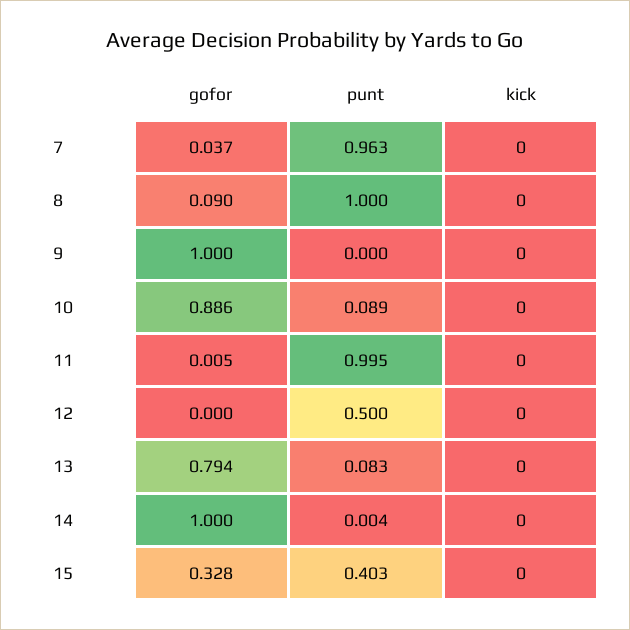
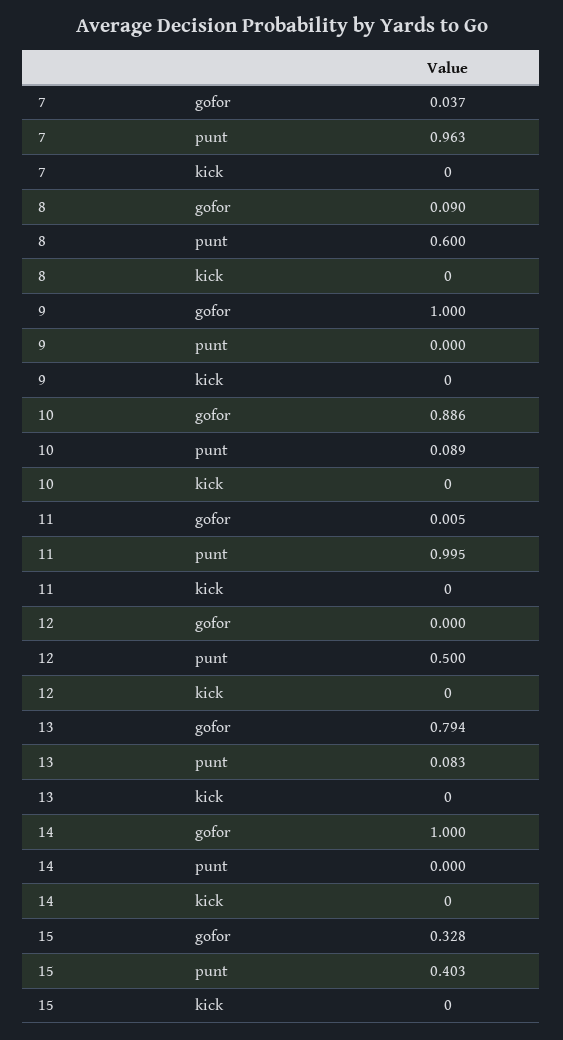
punt, 8: 1 -> 0.6
punt, 14: 0.004 -> 0

